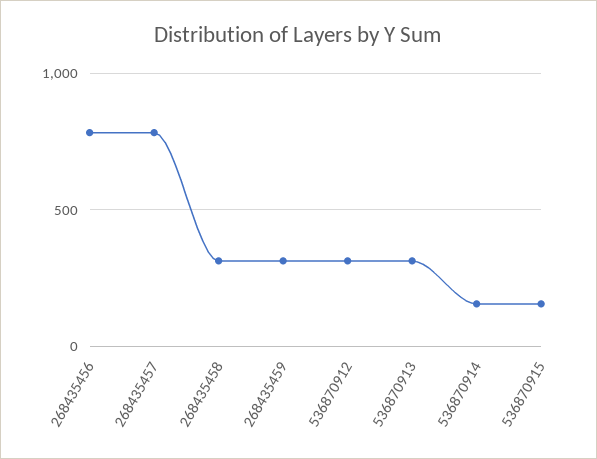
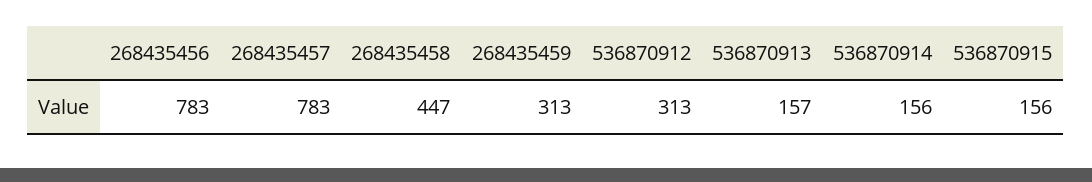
268435458: 300 -> 447
536870913: 300 -> 157

